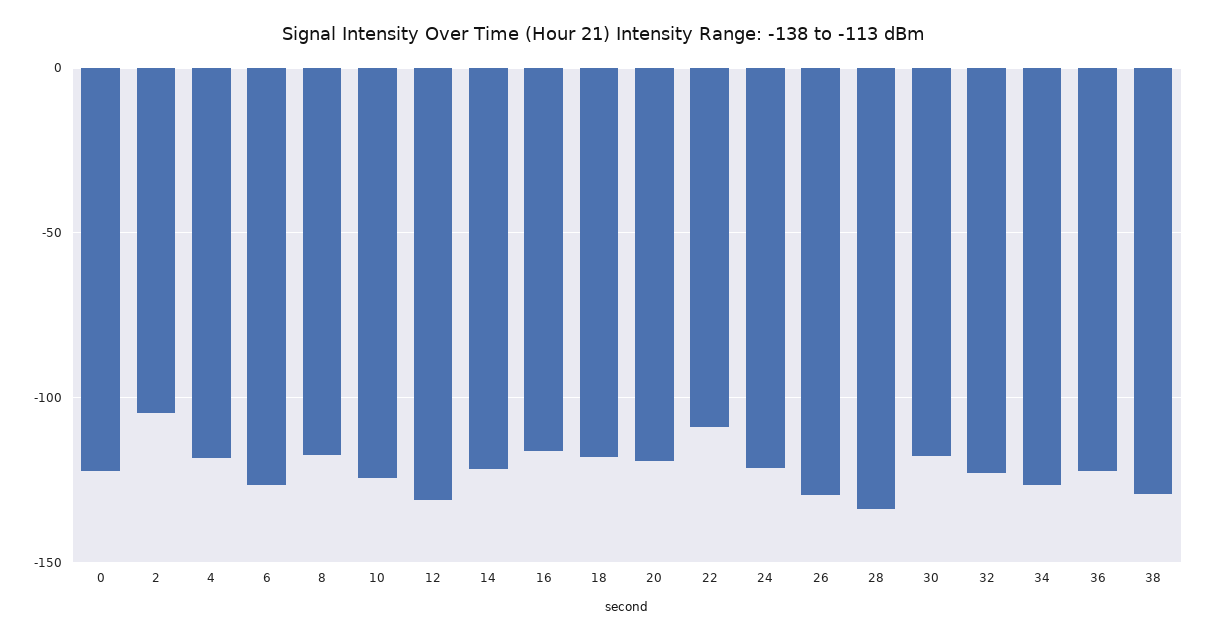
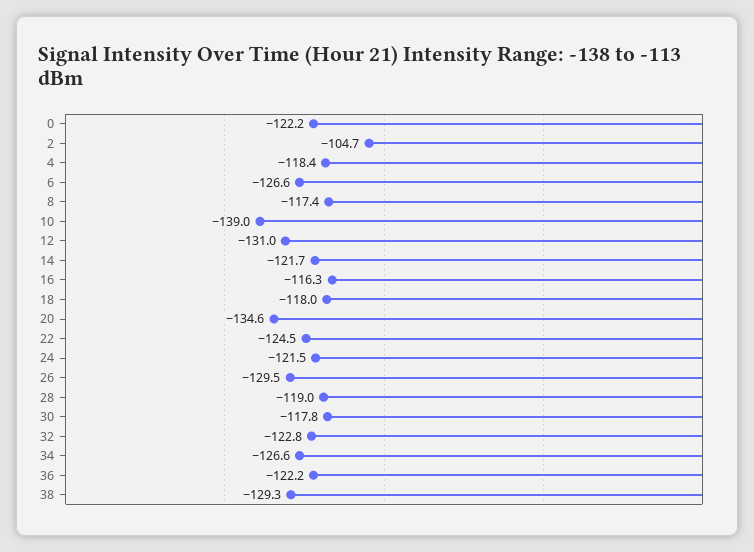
10: -125 -> -139
20: -120 -> -134.6
22: -110 -> -124.5
28: -135 -> -119

